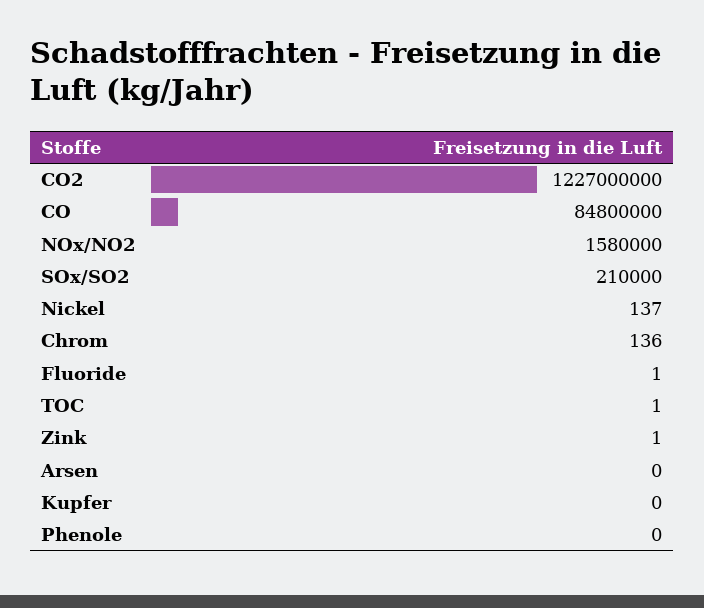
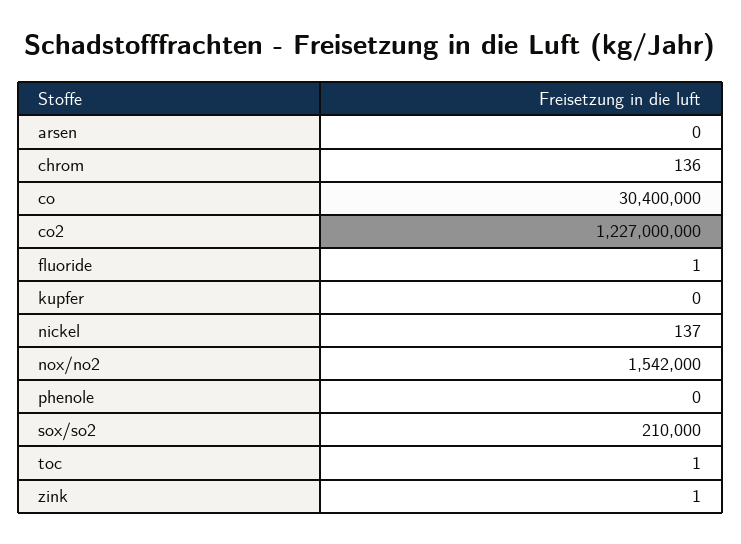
CO: 84800000 -> 30400000
NOx/NO2: 1580000 -> 1542000

